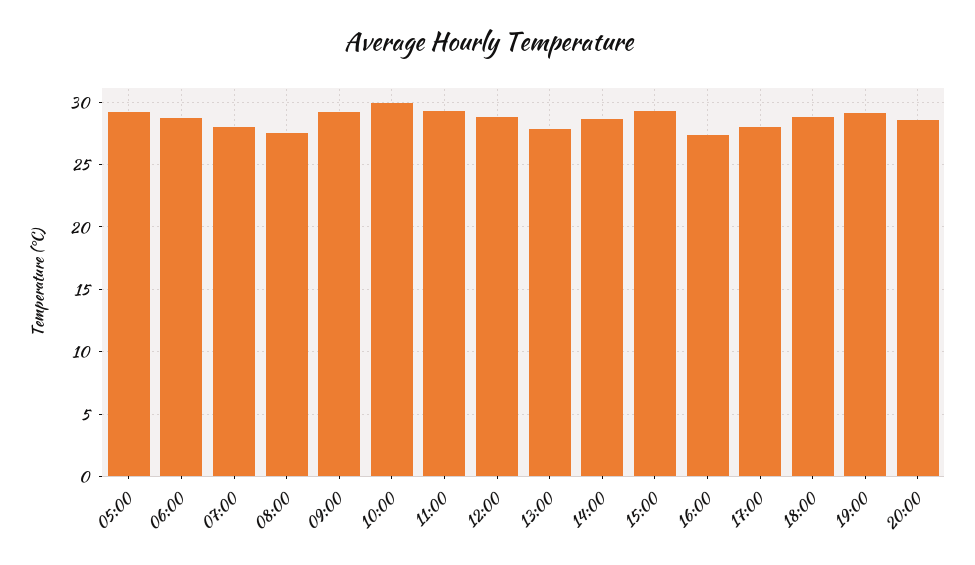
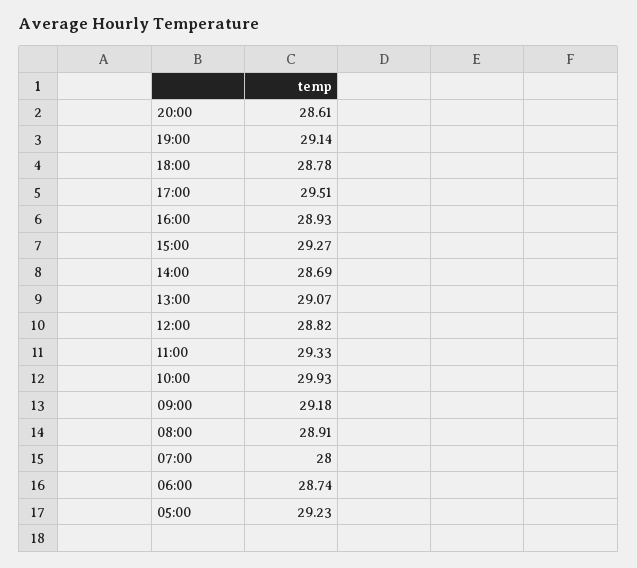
08:00: 27.5 -> 28.91
13:00: 28 -> 29.07
16:00: 27.5 -> 28.93
17:00: 28 -> 29.51

